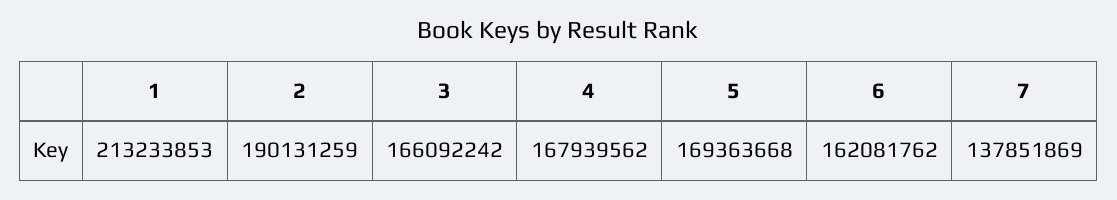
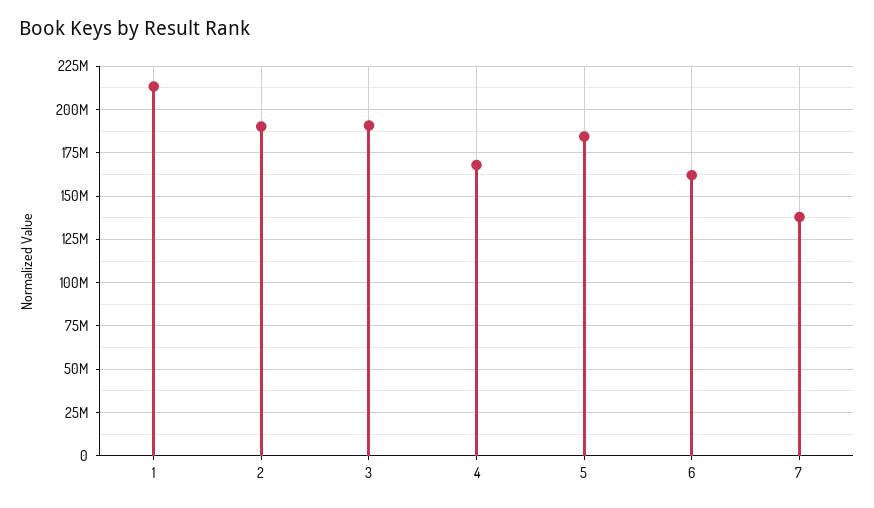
3: 166092242 -> 190000000
5: 169363668 -> 185000000

